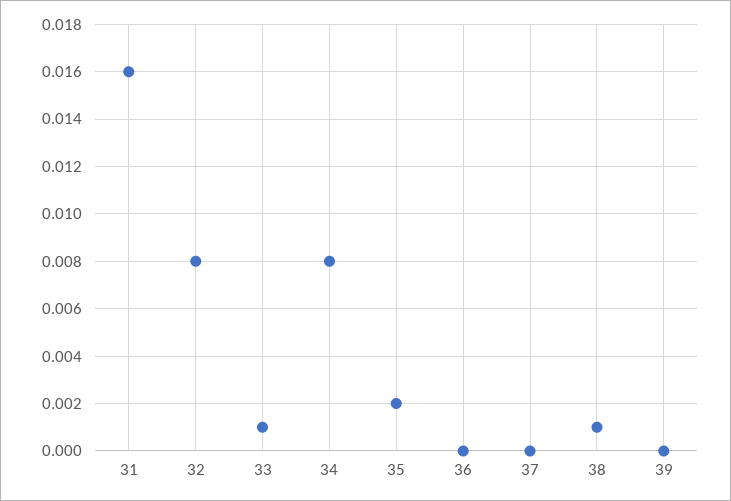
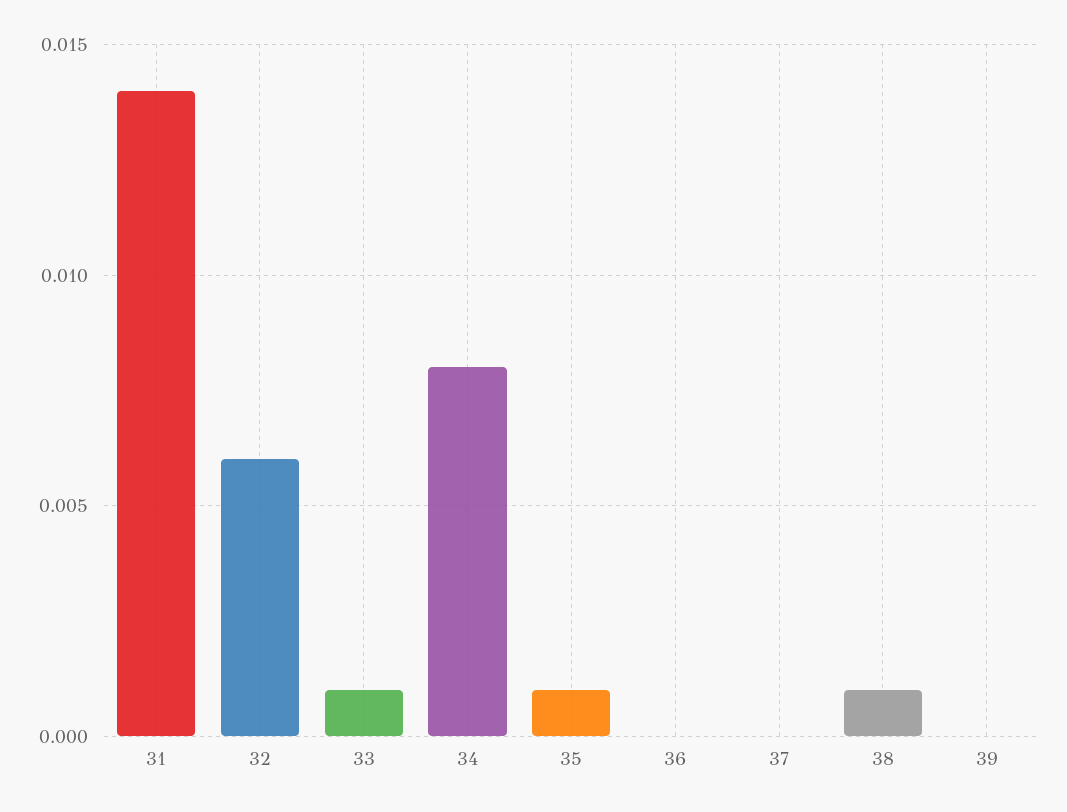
31: 0.016 -> 0.014
32: 0.008 -> 0.006
35: 0.002 -> 0.001

